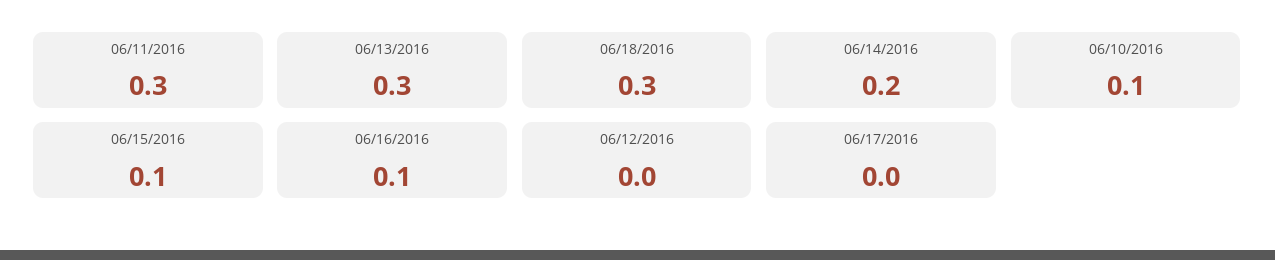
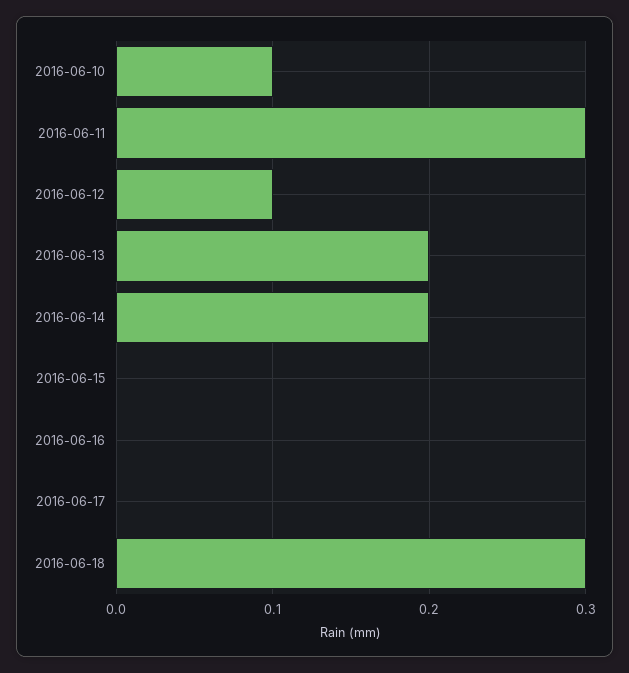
06/13/2016: 0.3 -> 0.2
06/15/2016: 0.1 -> 0
06/16/2016: 0.1 -> 0
06/12/2016: 0 -> 0.1

